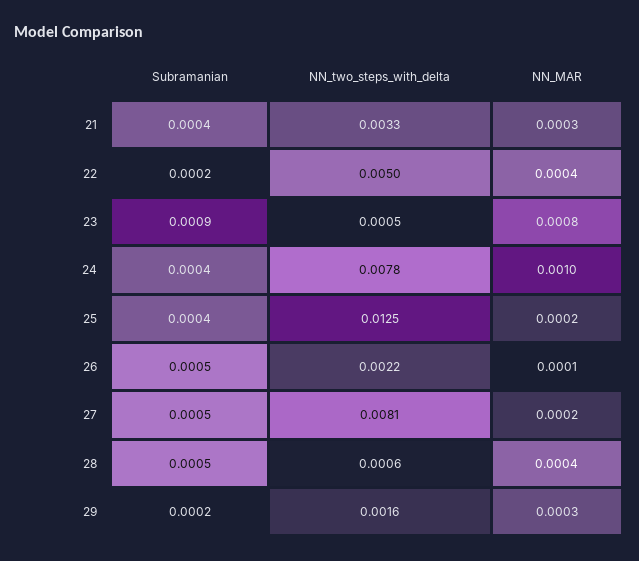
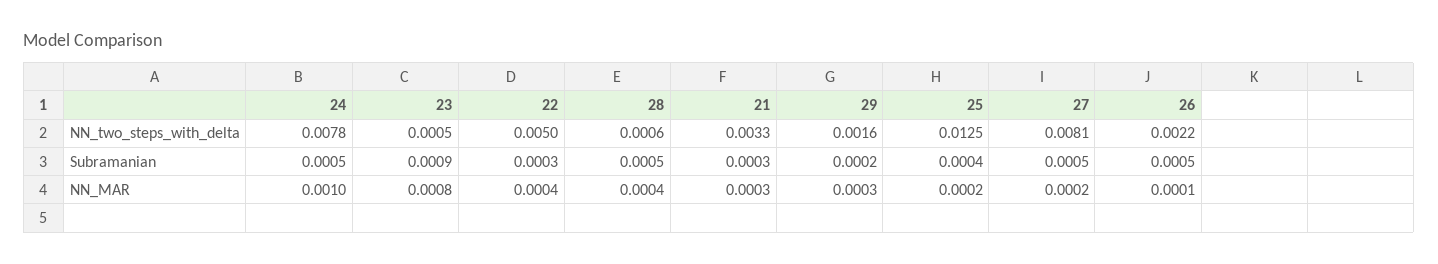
Subramanian, 21: 0.0004 -> 0.0003
Subramanian, 22: 0.0002 -> 0.0003
Subramanian, 24: 0.0004 -> 0.0005

